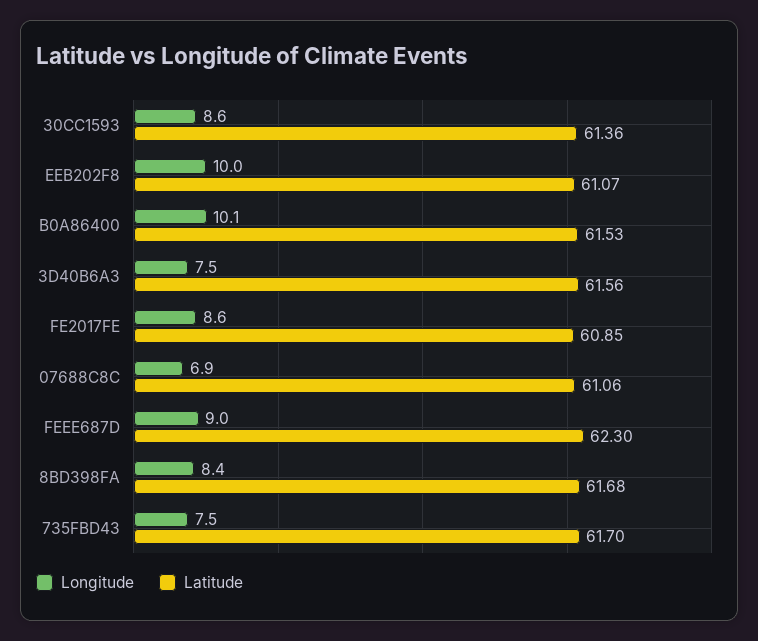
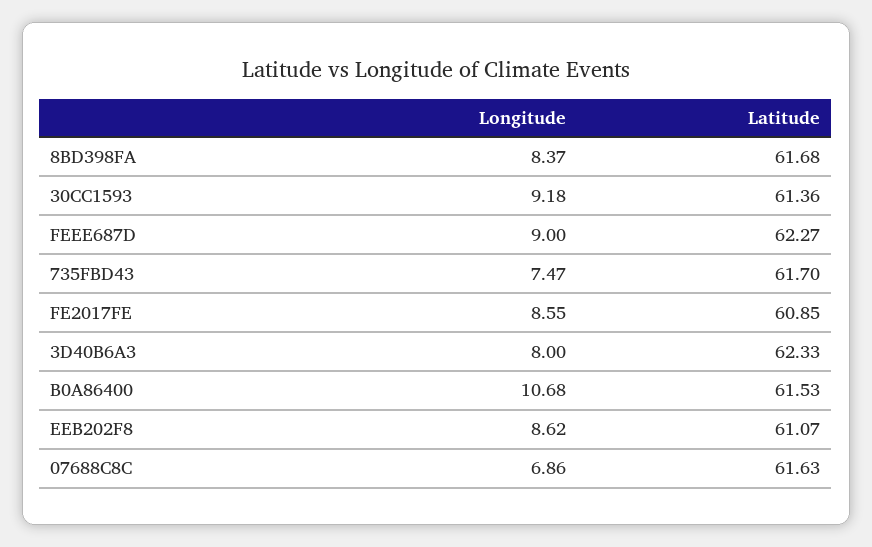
Longitude, 30CC1593: 8.6 -> 9.18
Longitude, EEB202F8: 10 -> 8.62
Longitude, B0A86400: 10.1 -> 10.68
Longitude, 3D40B6A3: 7.5 -> 8
Latitude, 3D40B6A3: 61.56 -> 62.33
Latitude, 07688C8C: 61.06 -> 61.63
Latitude, FEEE687D: 62.3 -> 62.27

